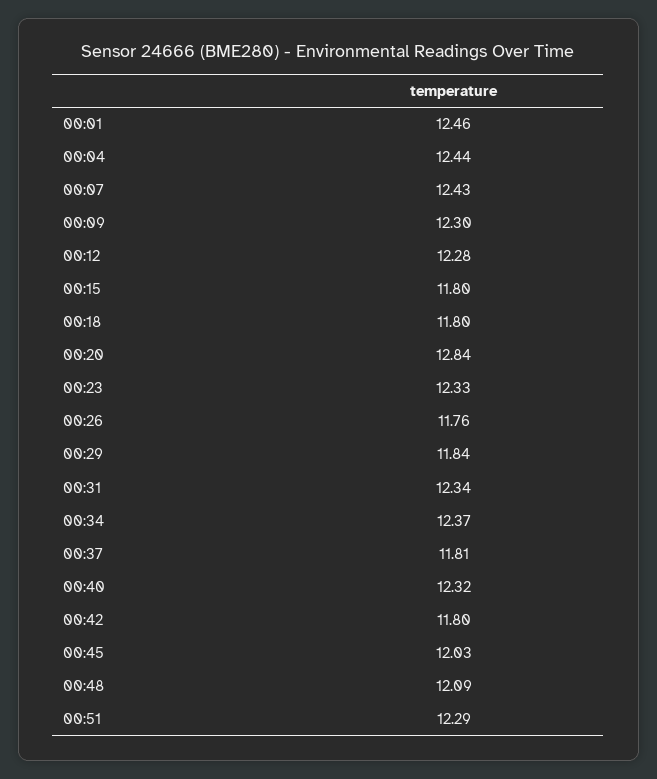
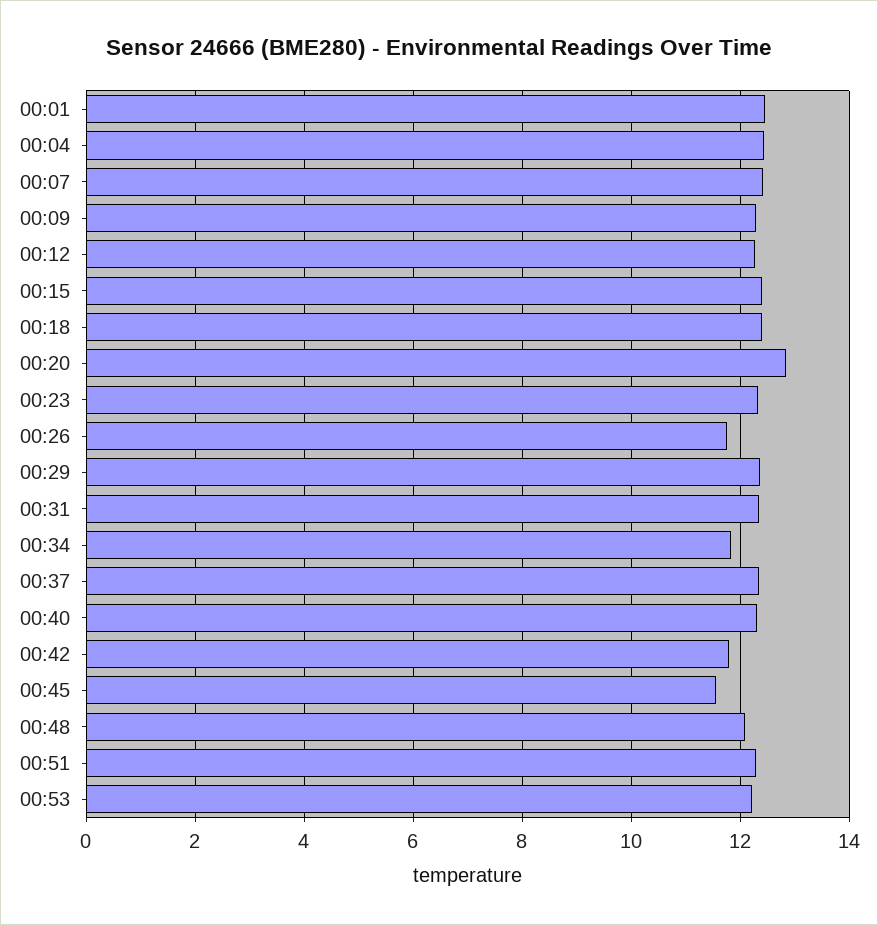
00:15: 11.8 -> 12.4
00:18: 11.8 -> 12.4
00:29: 11.84 -> 12.4
00:34: 12.37 -> 11.8
00:37: 11.81 -> 12.4
00:45: 12.03 -> 11.6
00:53: none -> 12.2

